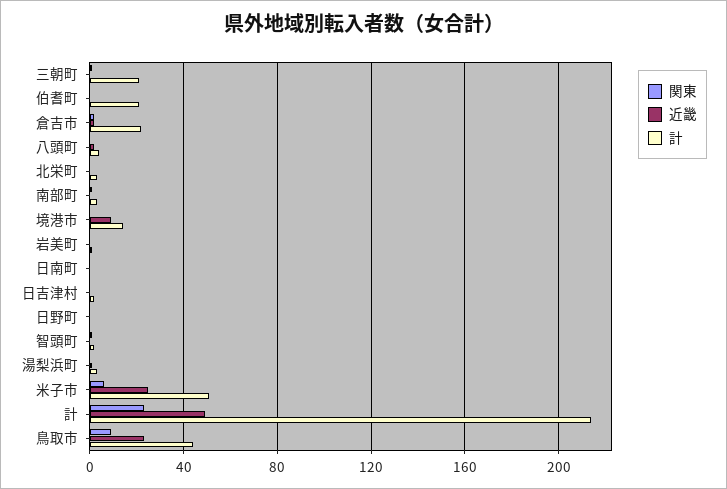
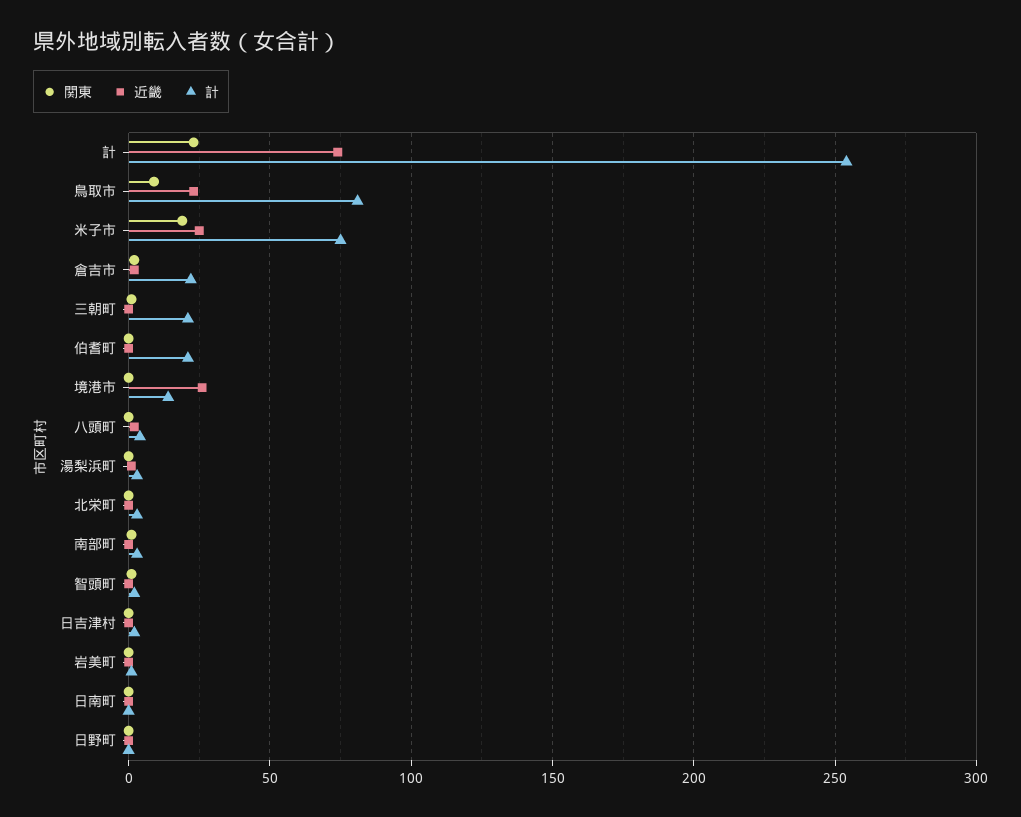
近畿, 境港市: 10 -> 25
関東, 米子市: 5 -> 20
計, 米子市: 50 -> 75
近畿, 計: 50 -> 75
計, 計: 215 -> 255
計, 鳥取市: 45 -> 80

